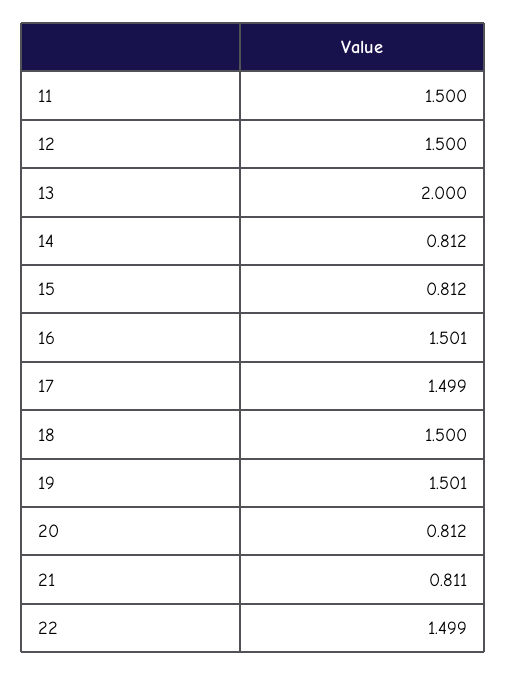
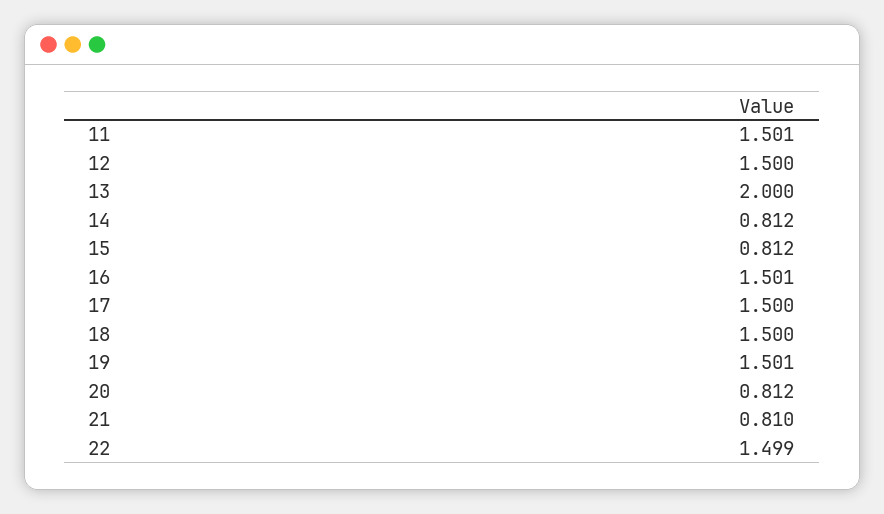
11: 1.5 -> 1.501
17: 1.499 -> 1.5
21: 0.811 -> 0.81

